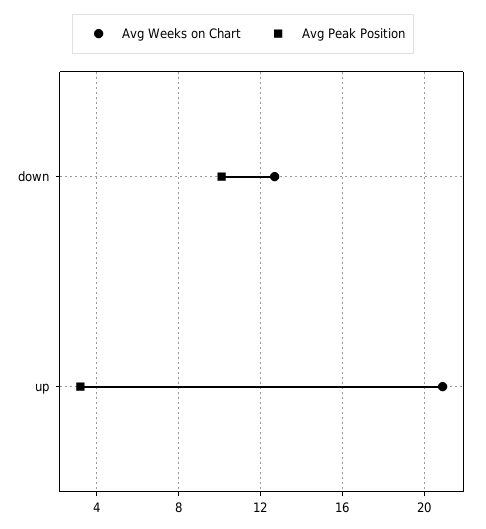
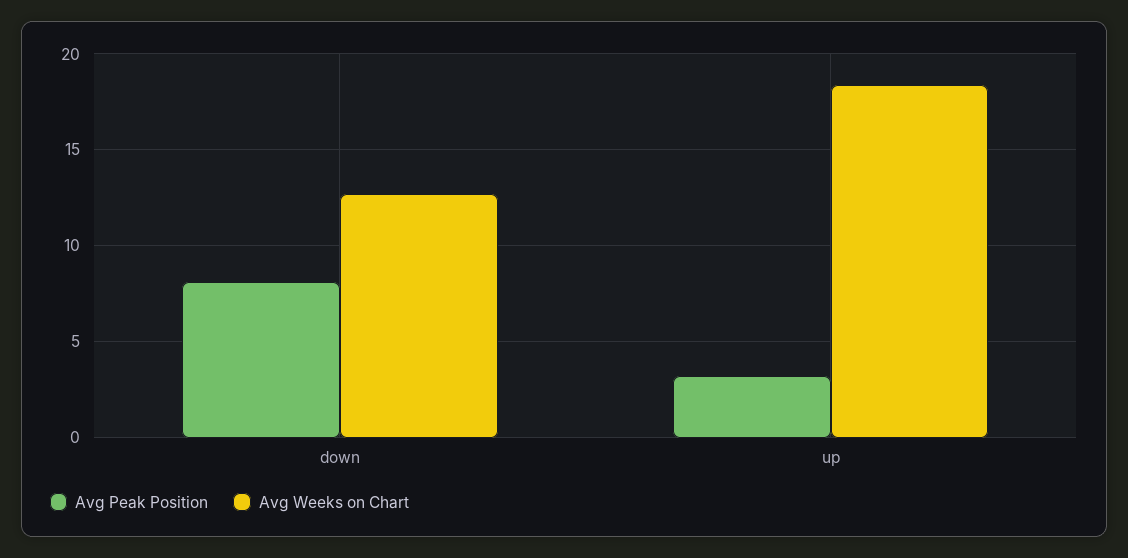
Avg Peak Position, down: 10 -> 8
Avg Weeks on Chart, up: 21 -> 18.5

